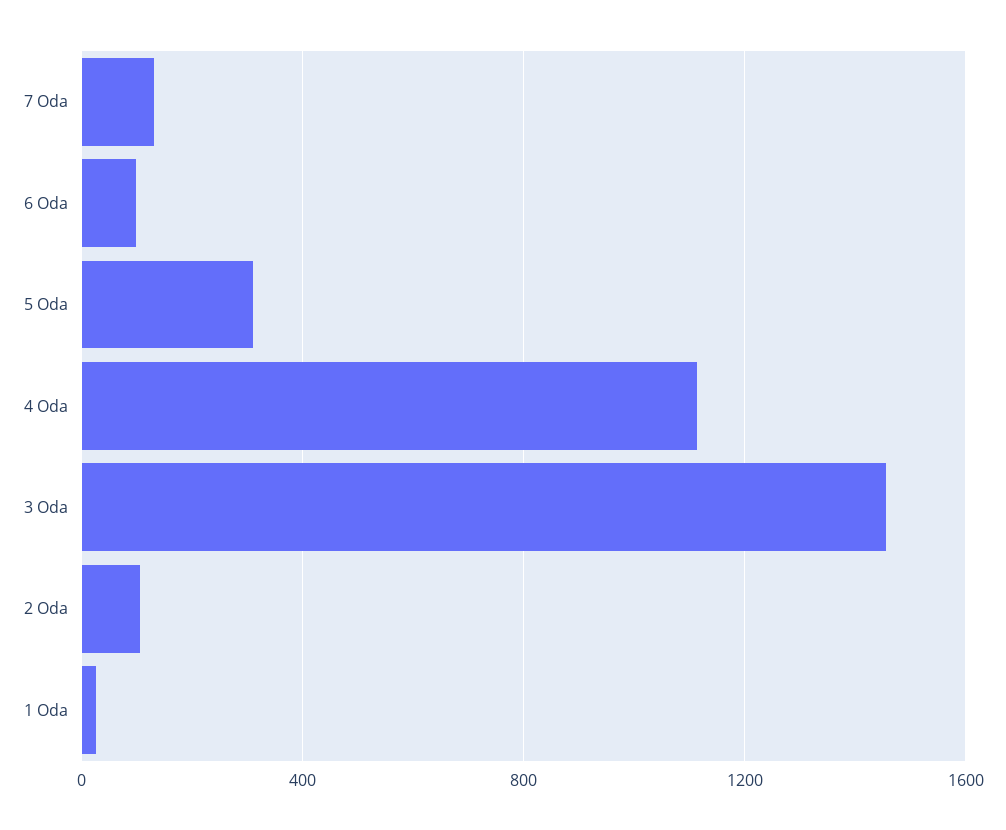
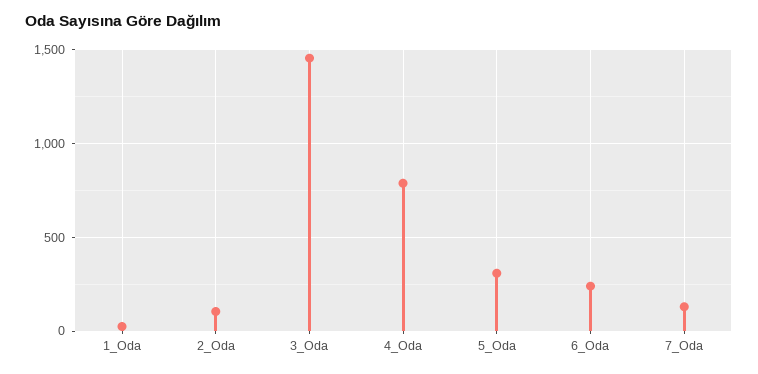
6 Oda: 100 -> 250
4 Oda: 1100 -> 800

